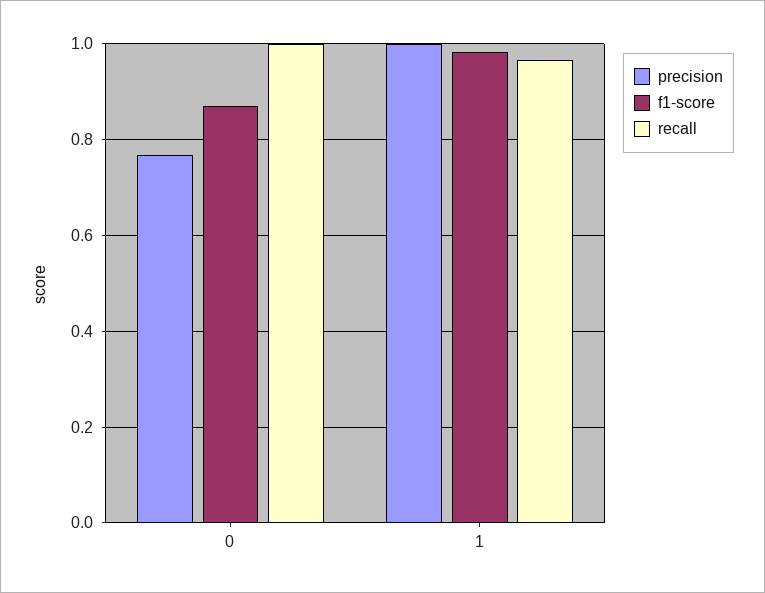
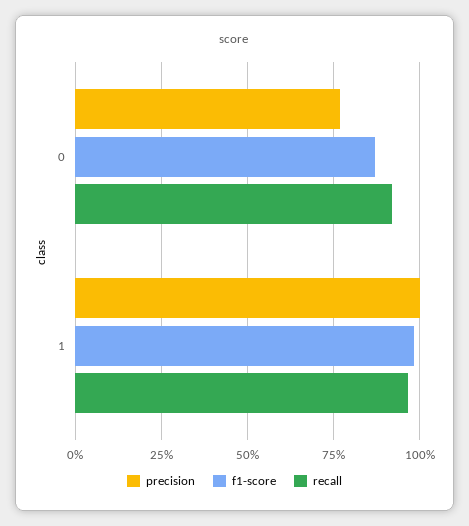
recall, 0: 1 -> 0.925

